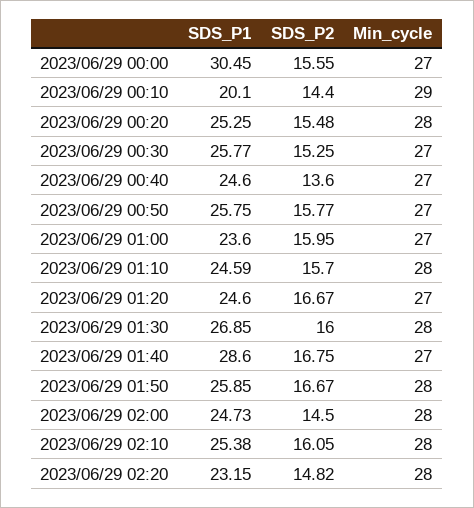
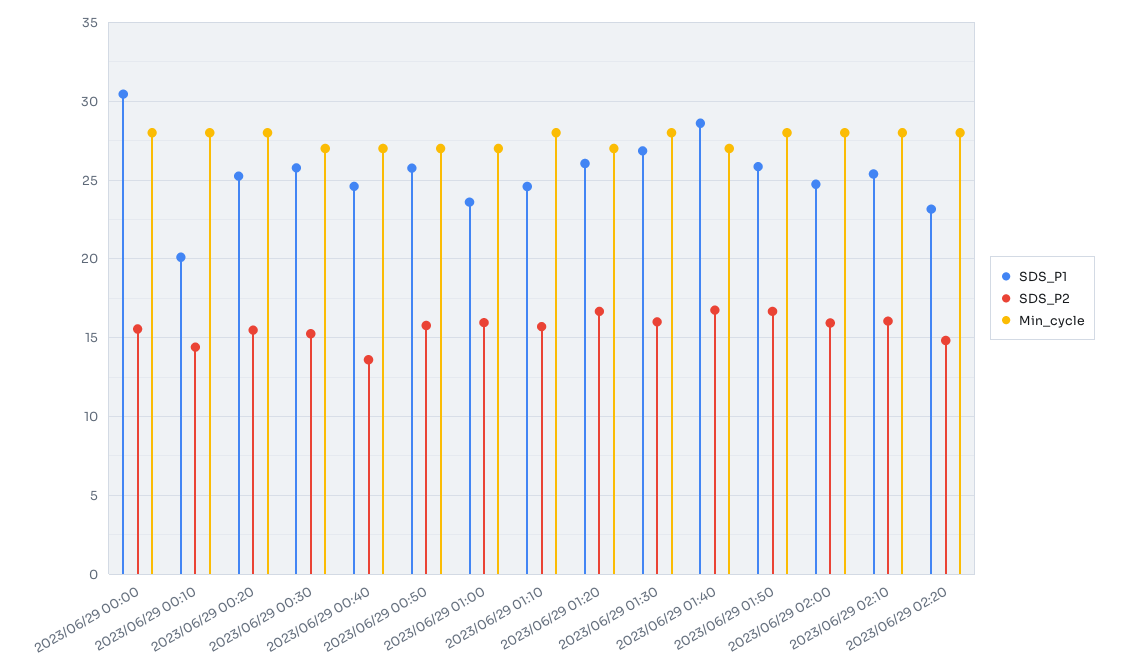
Min_cycle, 2023/06/29 00:00: 27 -> 28
Min_cycle, 2023/06/29 00:10: 29 -> 28
SDS_P1, 2023/06/29 01:20: 24.6 -> 26
SDS_P2, 2023/06/29 02:00: 14.5 -> 16

